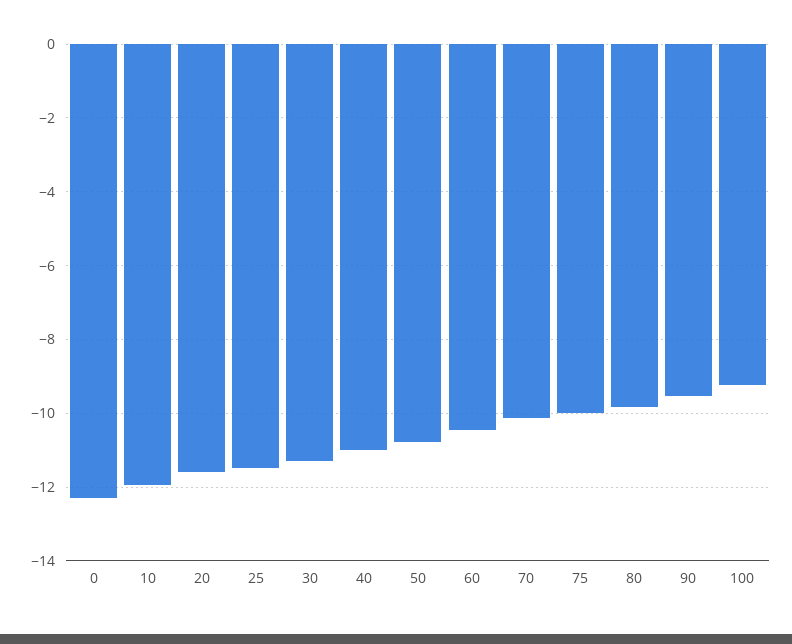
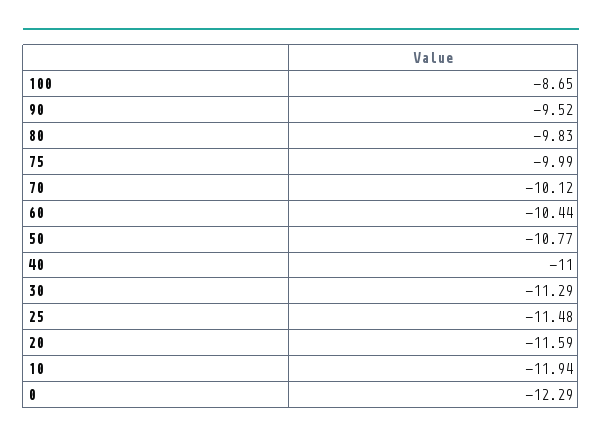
100: -9.2 -> -8.65

